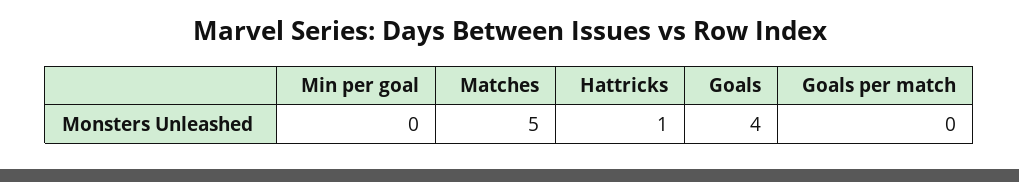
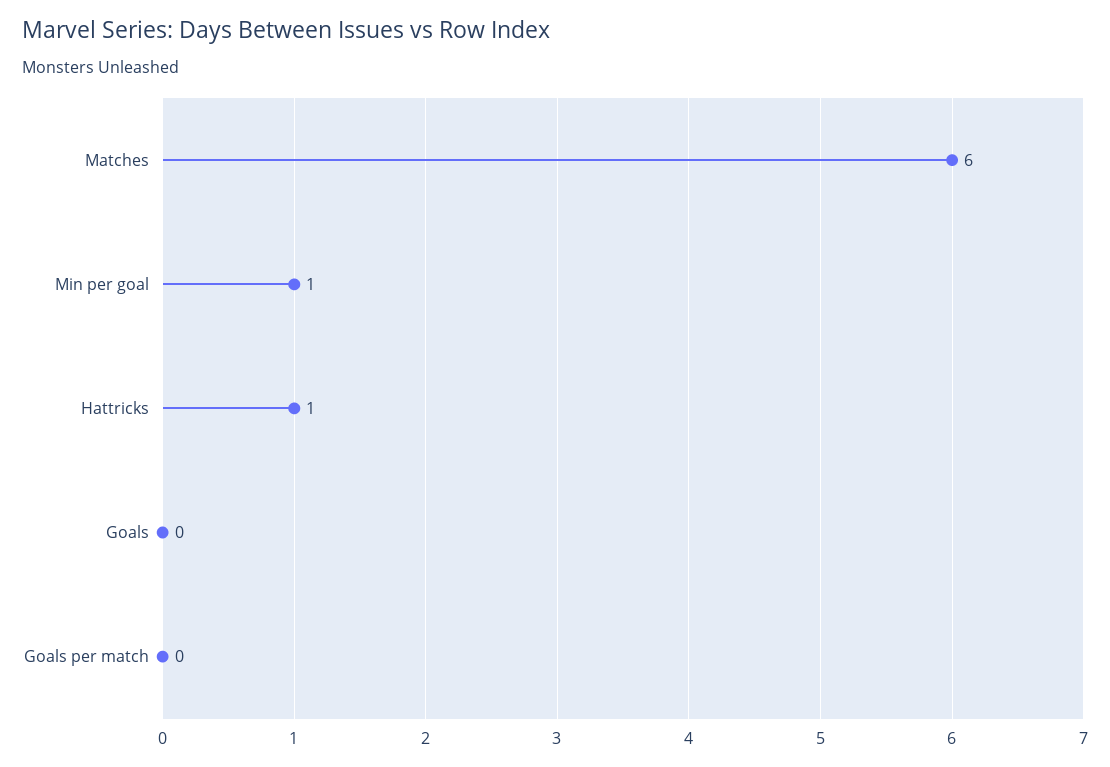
Min per goal: 0 -> 1
Matches: 5 -> 6
Goals: 4 -> 0

